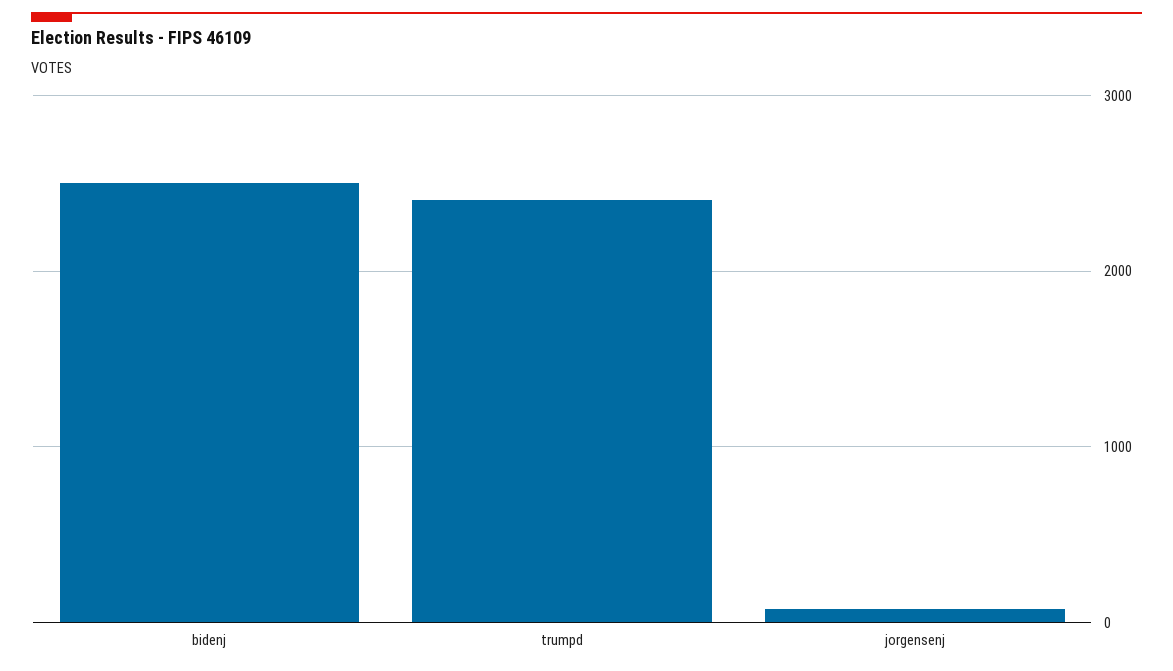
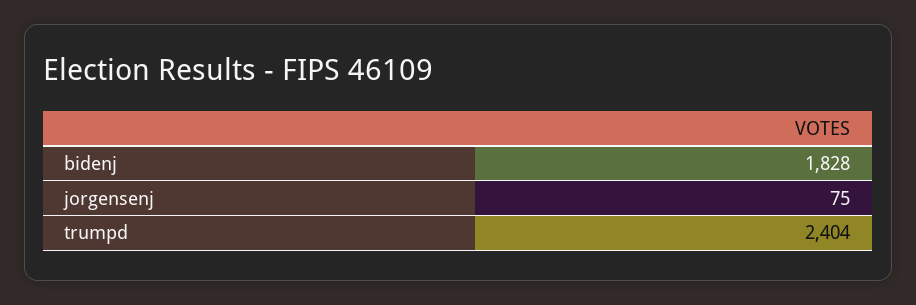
bidenj: 2500 -> 1828

